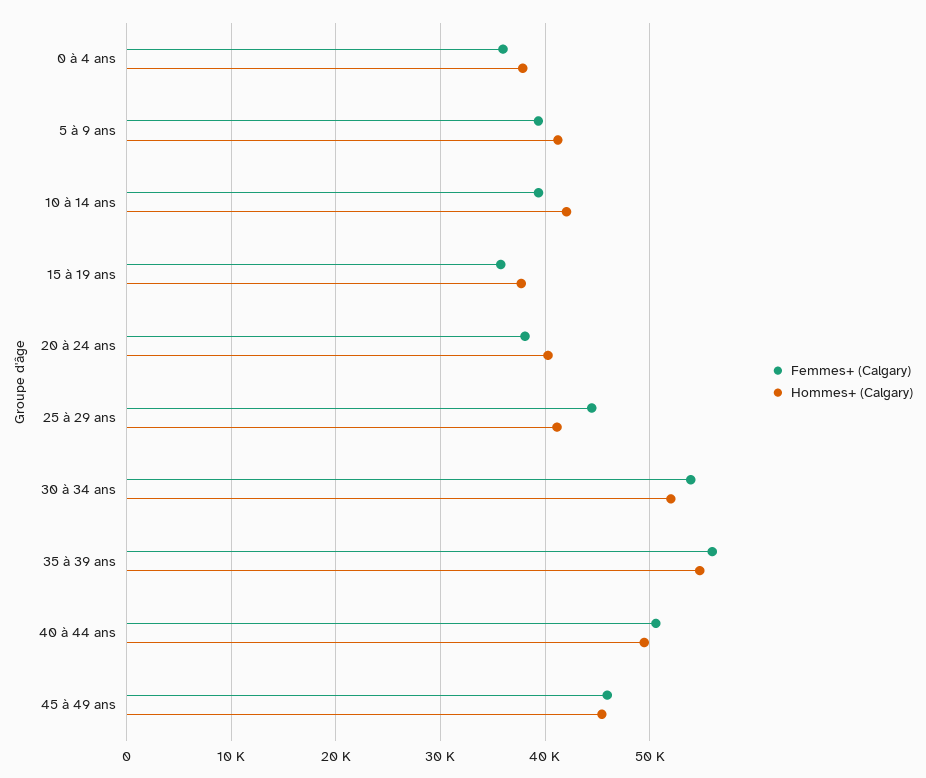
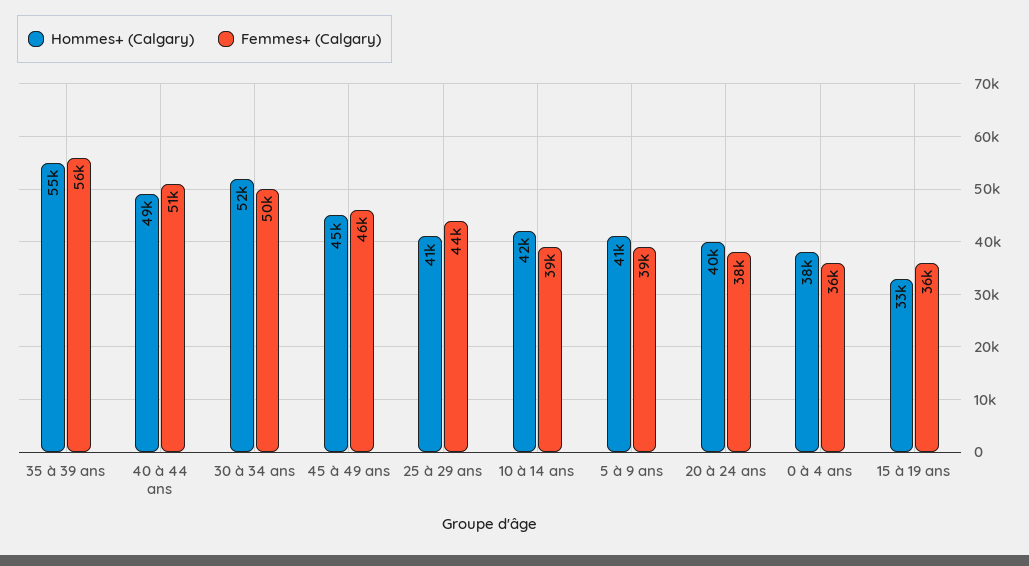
Hommes+ (Calgary), 15 à 19 ans: 38000 -> 33000
Femmes+ (Calgary), 30 à 34 ans: 54000 -> 50000

